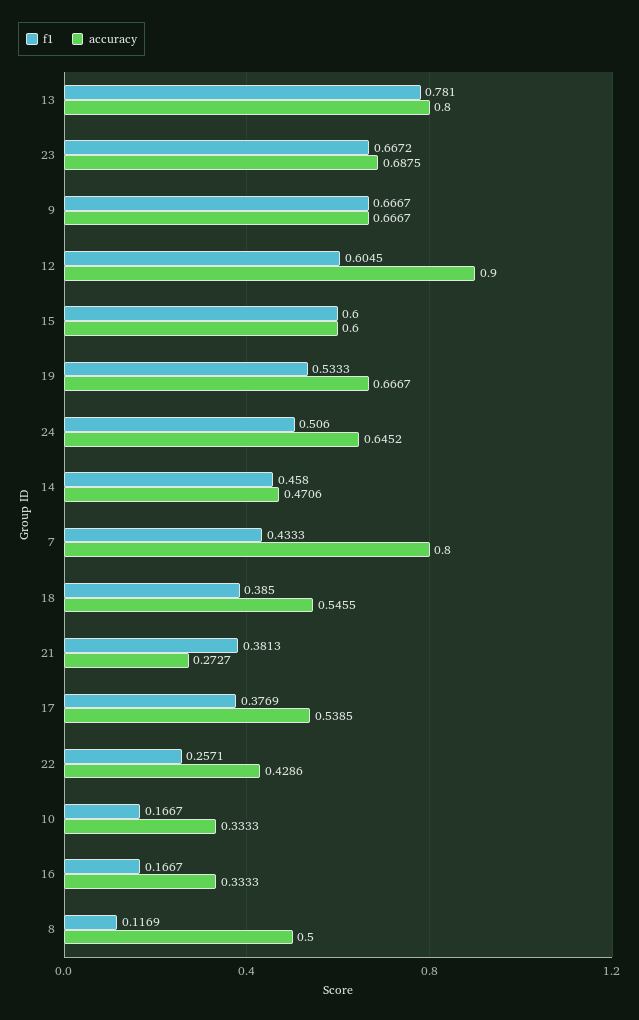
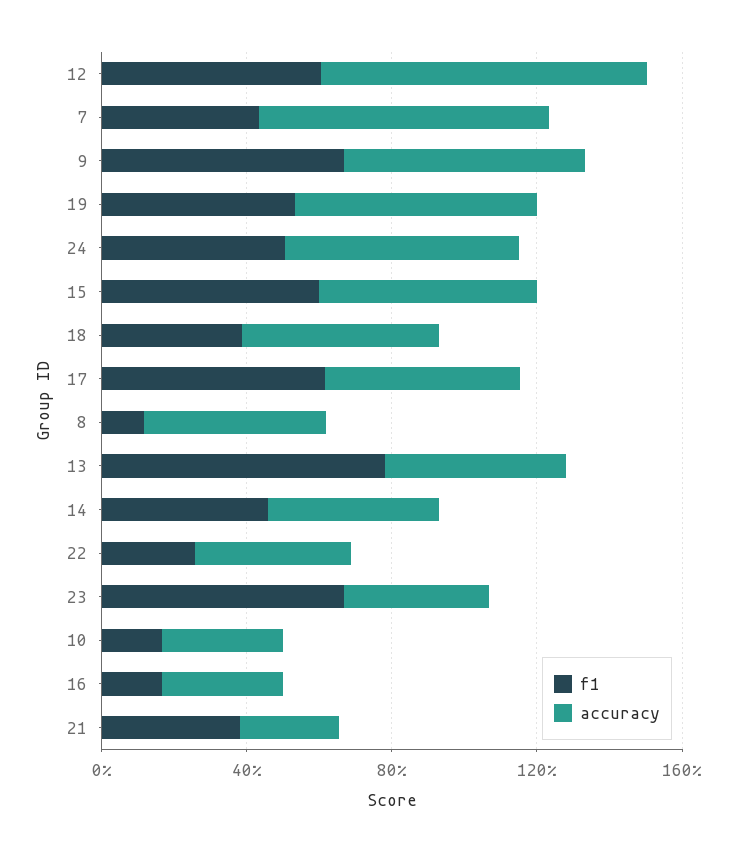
accuracy, 13: 0.8 -> 0.5
accuracy, 23: 0.6875 -> 0.4
f1, 17: 0.3769 -> 0.6

